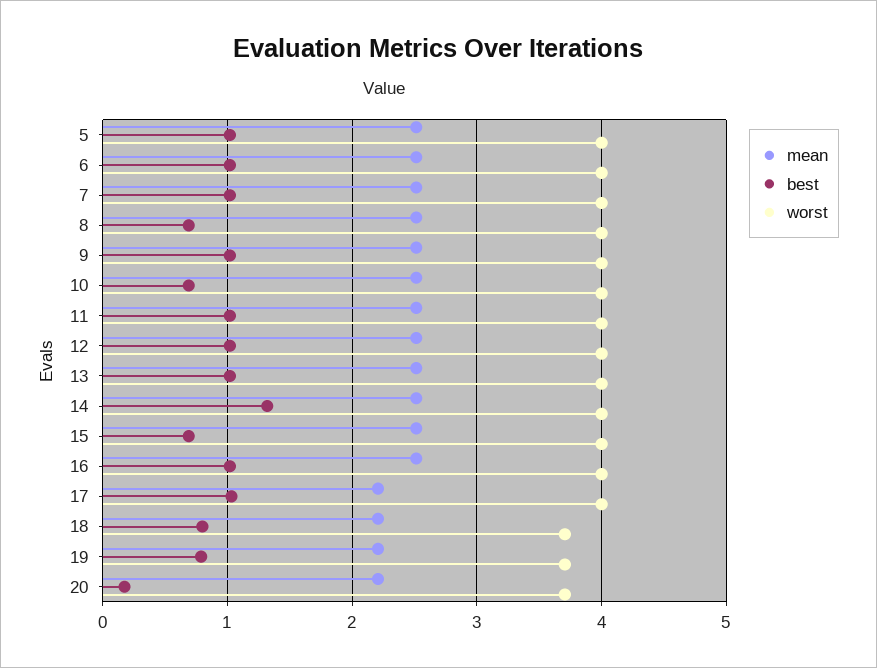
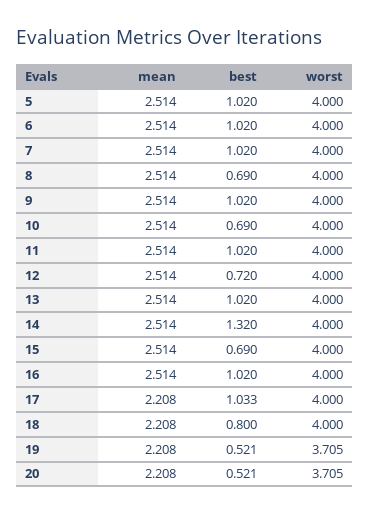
best, 12: 1 -> 0.72
worst, 18: 3.7 -> 4
best, 19: 0.8 -> 0.521
best, 20: 0.2 -> 0.521

